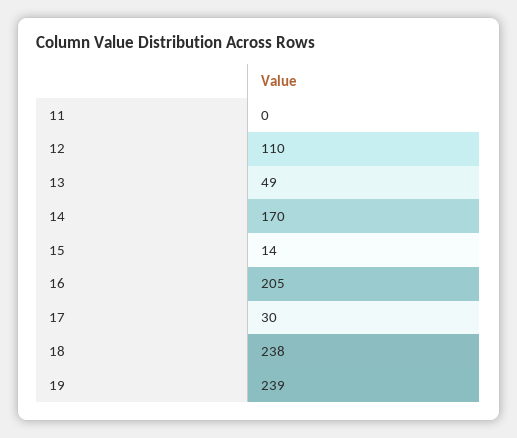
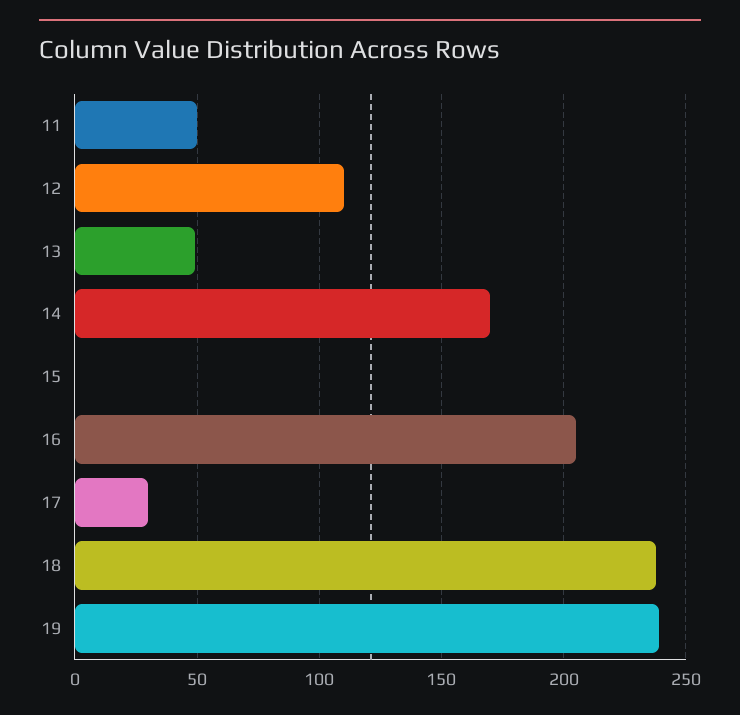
11: 0 -> 50
15: 14 -> 0

